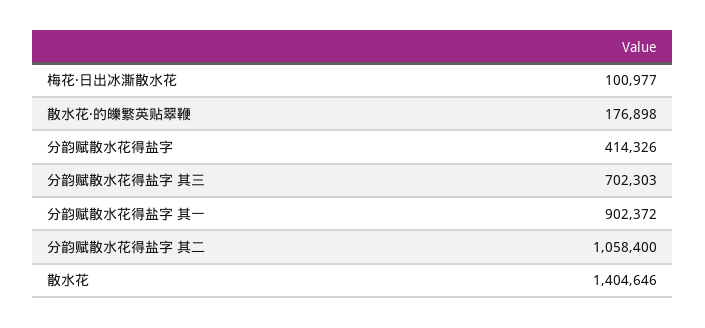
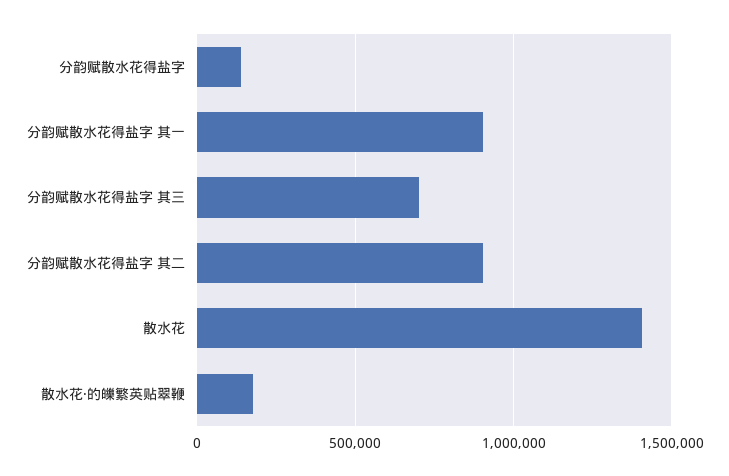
梅花·日出冰澌散水花: 100977 -> none
分韵赋散水花得盐字: 414326 -> 150000
分韵赋散水花得盐字 其二: 1058400 -> 900000

